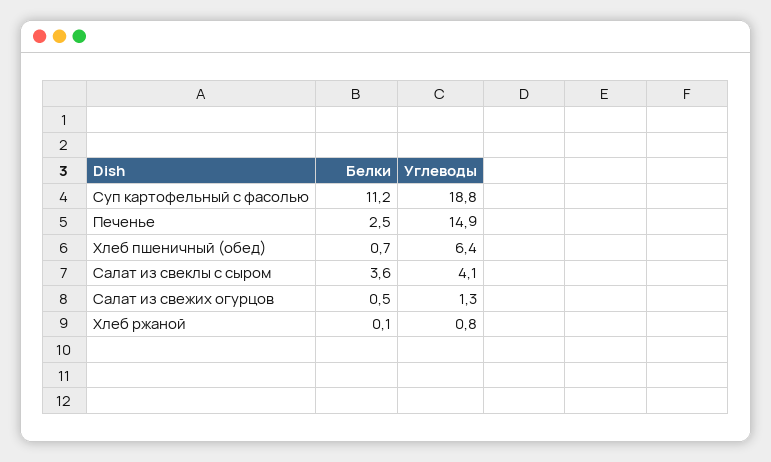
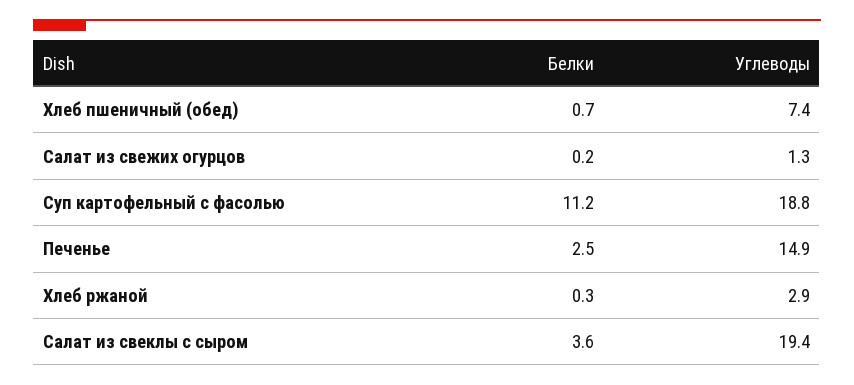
Углеводы, Хлеб пшеничный (обед): 6.4 -> 7.4
Углеводы, Салат из свеклы с сыром: 4.1 -> 19.4
Белки, Салат из свежих огурцов: 0.5 -> 0.2
Белки, Хлеб ржаной: 0.1 -> 0.3
Углеводы, Хлеб ржаной: 0.8 -> 2.9

